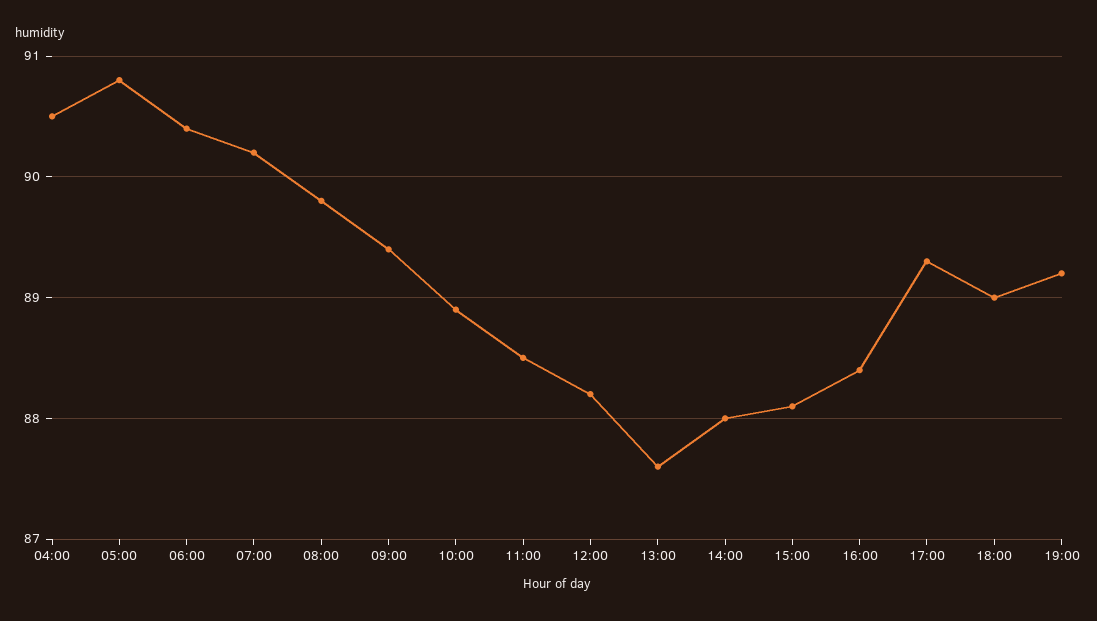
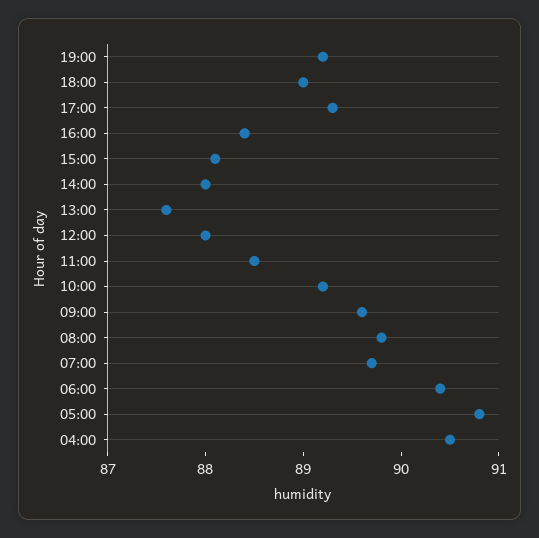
07:00: 90.2 -> 89.7
09:00: 89.4 -> 89.6
10:00: 88.9 -> 89.2
12:00: 88.2 -> 88

